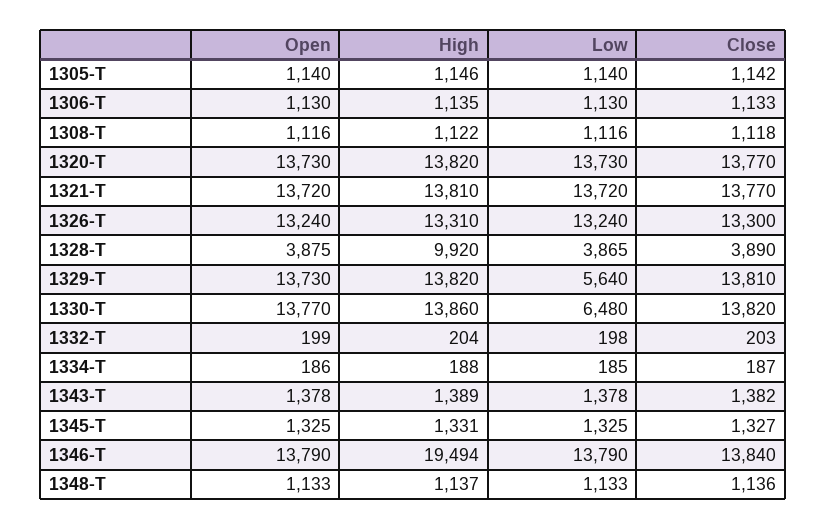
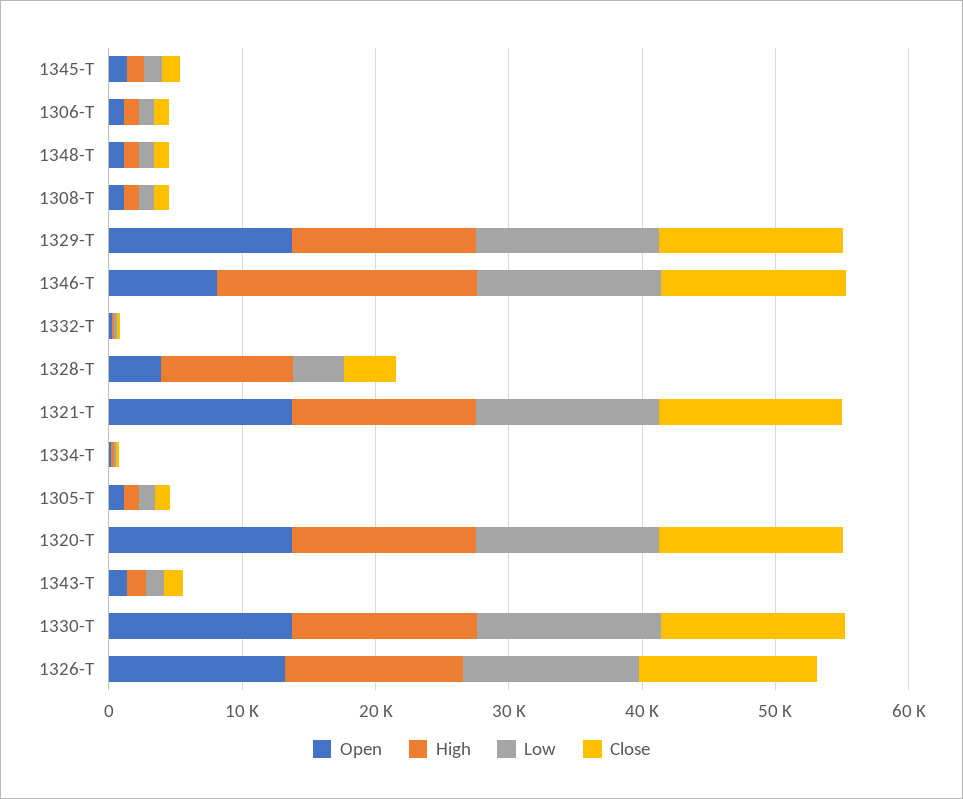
Low, 1329-T: 5640 -> 14000
Low, 1330-T: 6480 -> 14000
Open, 1346-T: 13790 -> 8000

